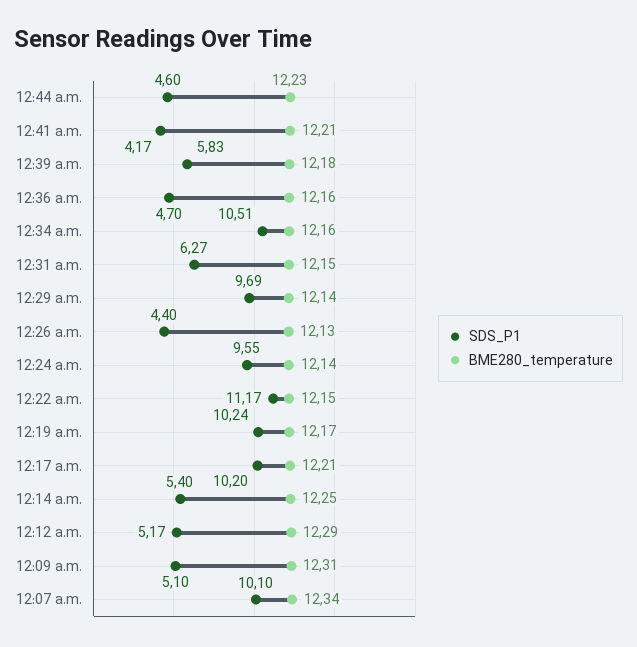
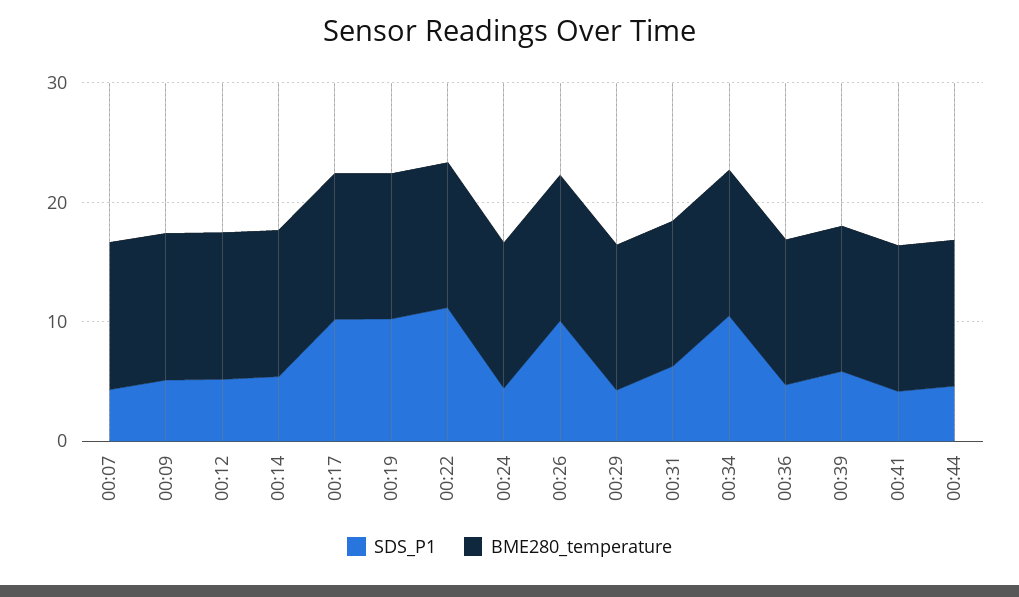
SDS_P1, 12:29 a.m.: 9.69 -> 4
SDS_P1, 12:26 a.m.: 4.4 -> 10
SDS_P1, 12:24 a.m.: 9.55 -> 4
SDS_P1, 12:07 a.m.: 10.1 -> 4

